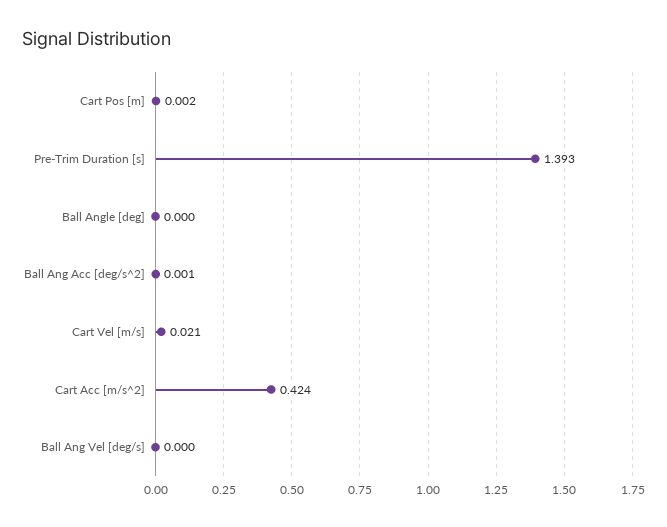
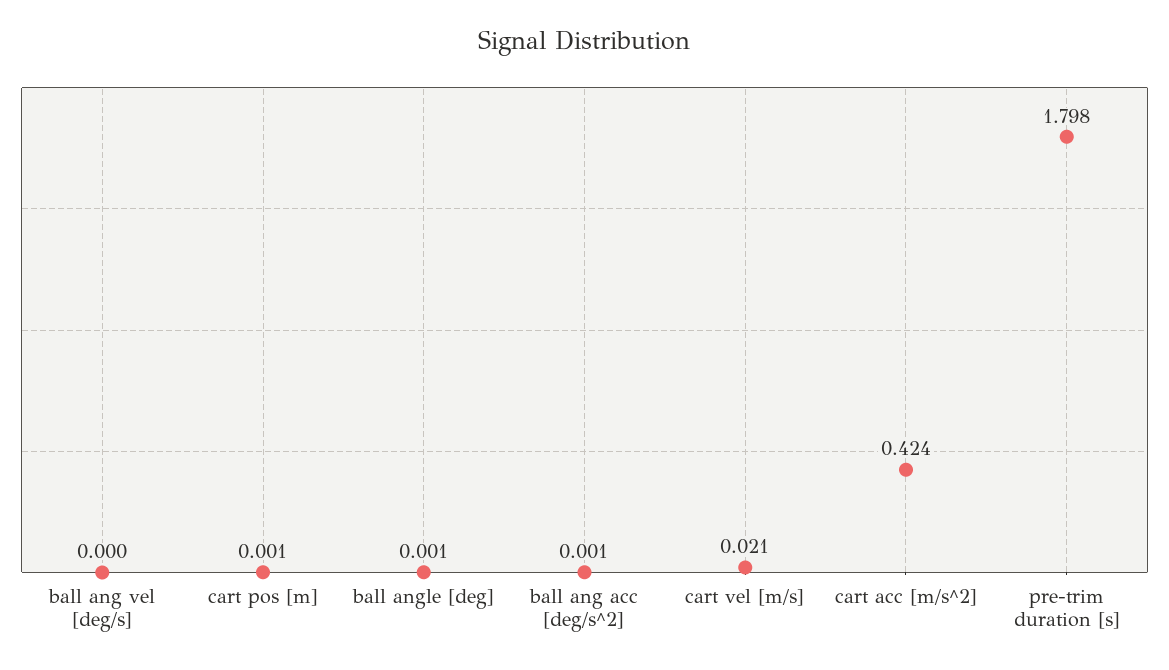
Cart Pos [m]: 0.002 -> 0.001
Pre-Trim Duration [s]: 1.393 -> 1.798
Ball Angle [deg]: 0 -> 0.001

